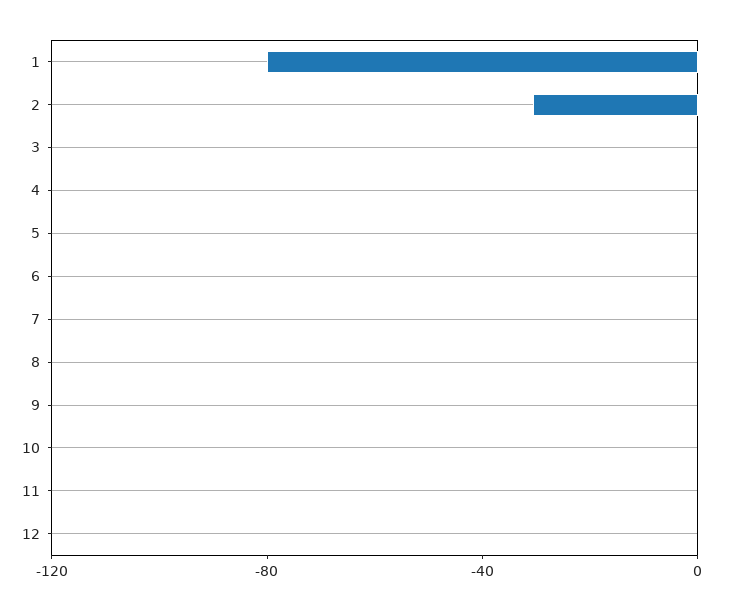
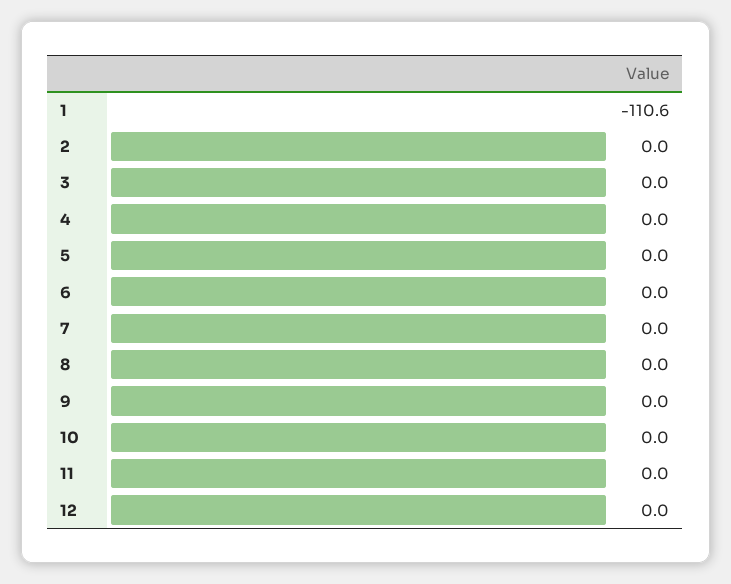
1: -80 -> -110.6
2: -30 -> 0

